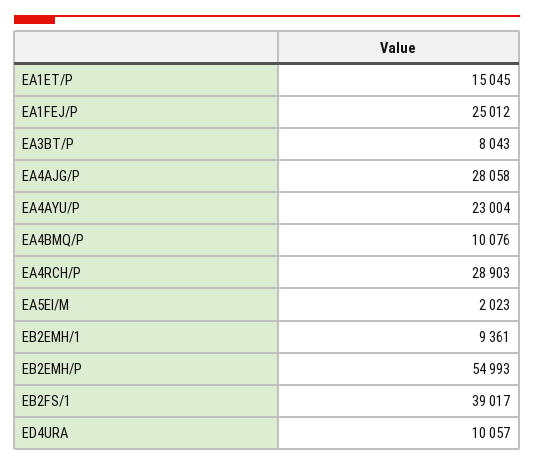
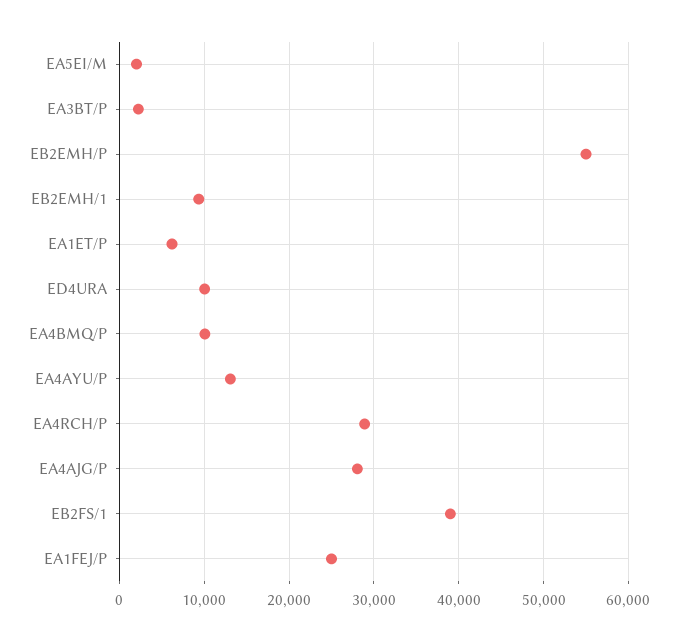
EA1ET/P: 15045 -> 6000
EA3BT/P: 8043 -> 2000
EA4AYU/P: 23004 -> 13000

